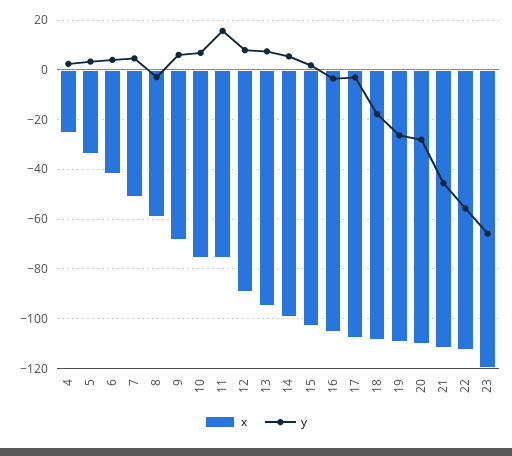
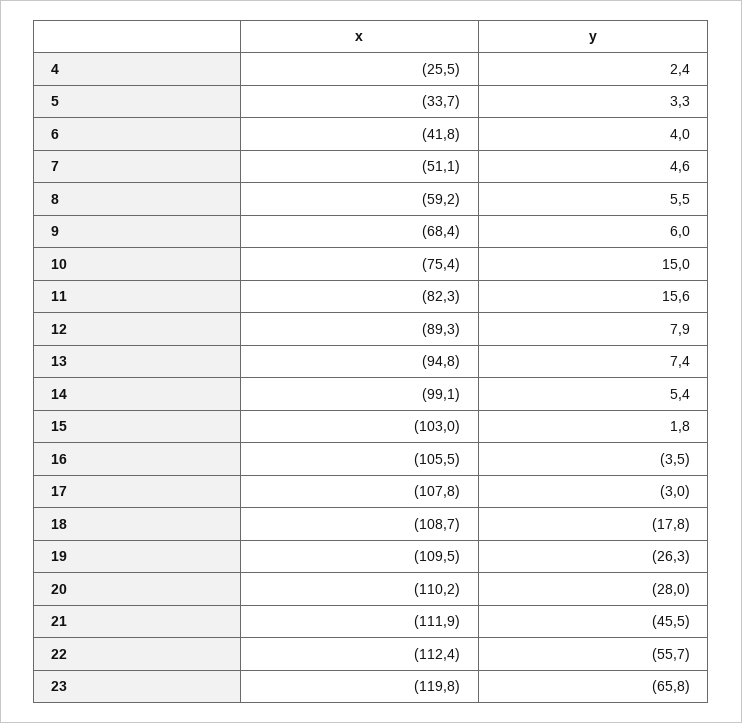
y, 8: -2.5 -> 5.5
y, 10: 7.5 -> 15
x, 11: -75 -> -82.3

